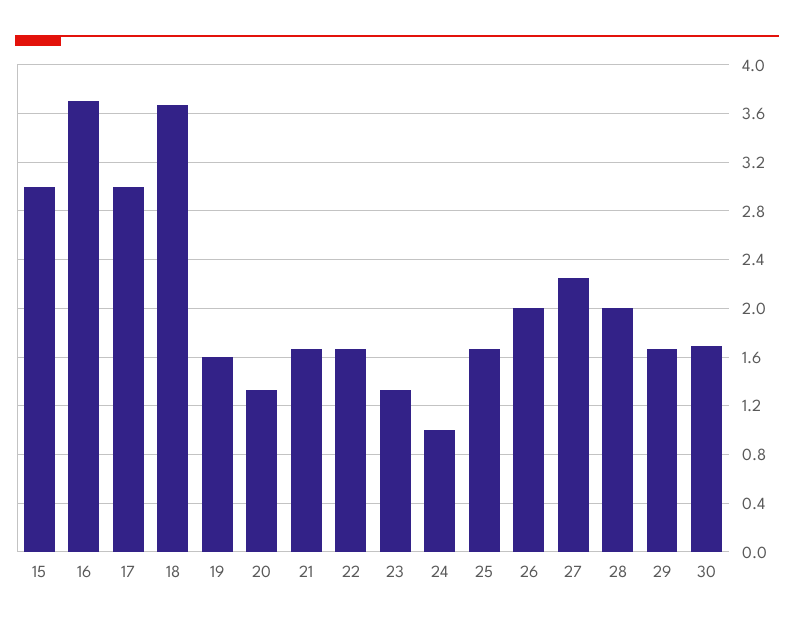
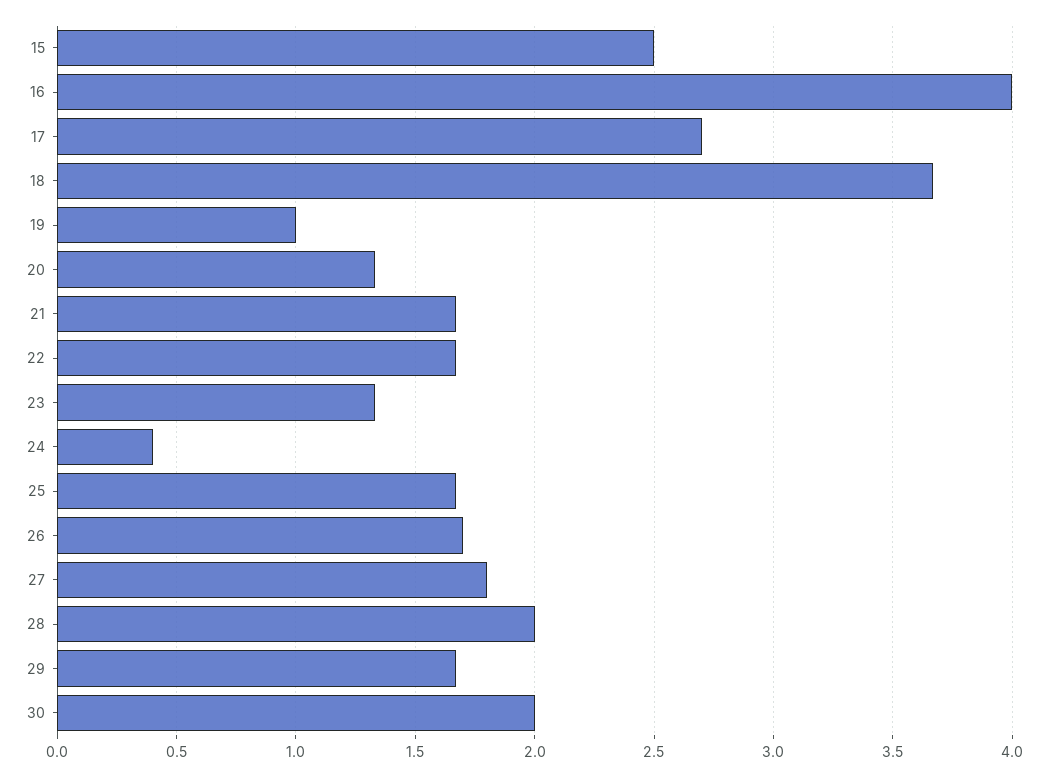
15: 3 -> 2.5
16: 3.7 -> 4
17: 3 -> 2.7
19: 1.6 -> 1
24: 1 -> 0.4
26: 2 -> 1.7
27: 2.25 -> 1.8
30: 1.7 -> 2

